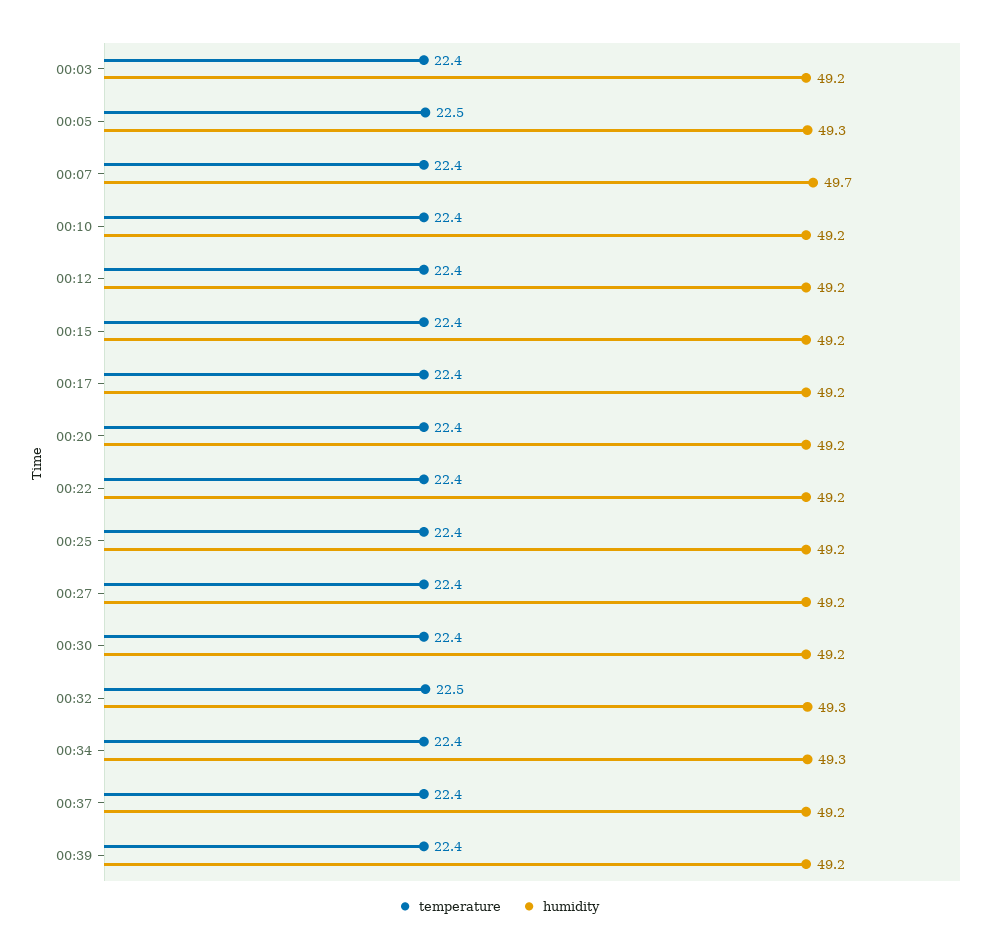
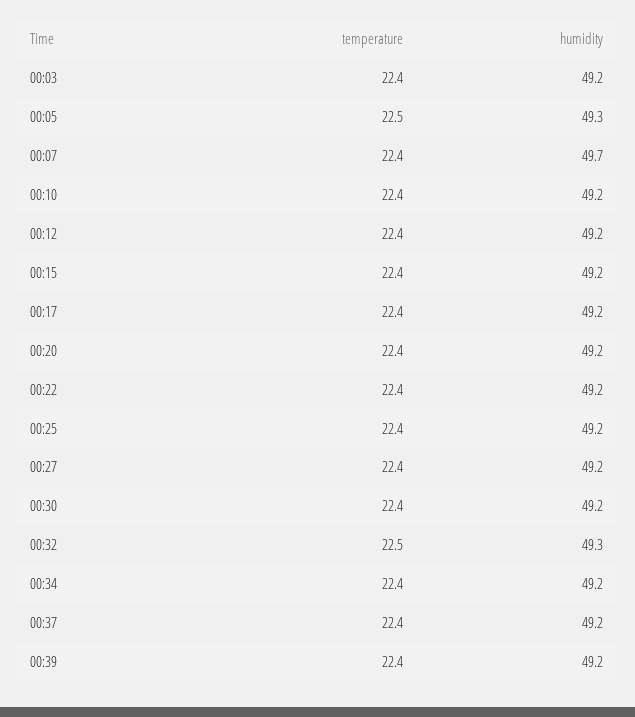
humidity, 00:34: 49.3 -> 49.2

